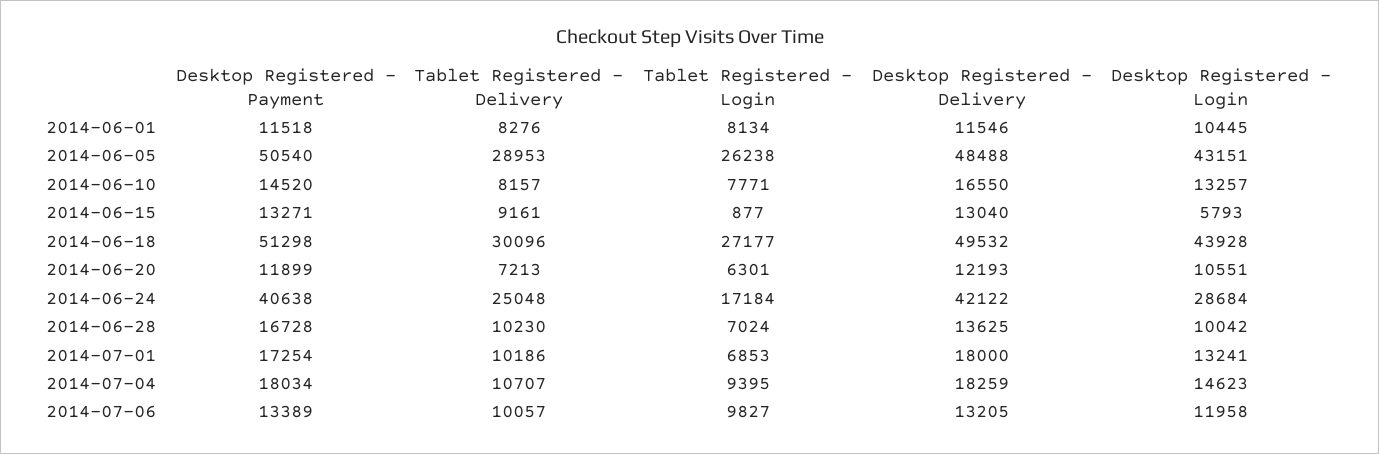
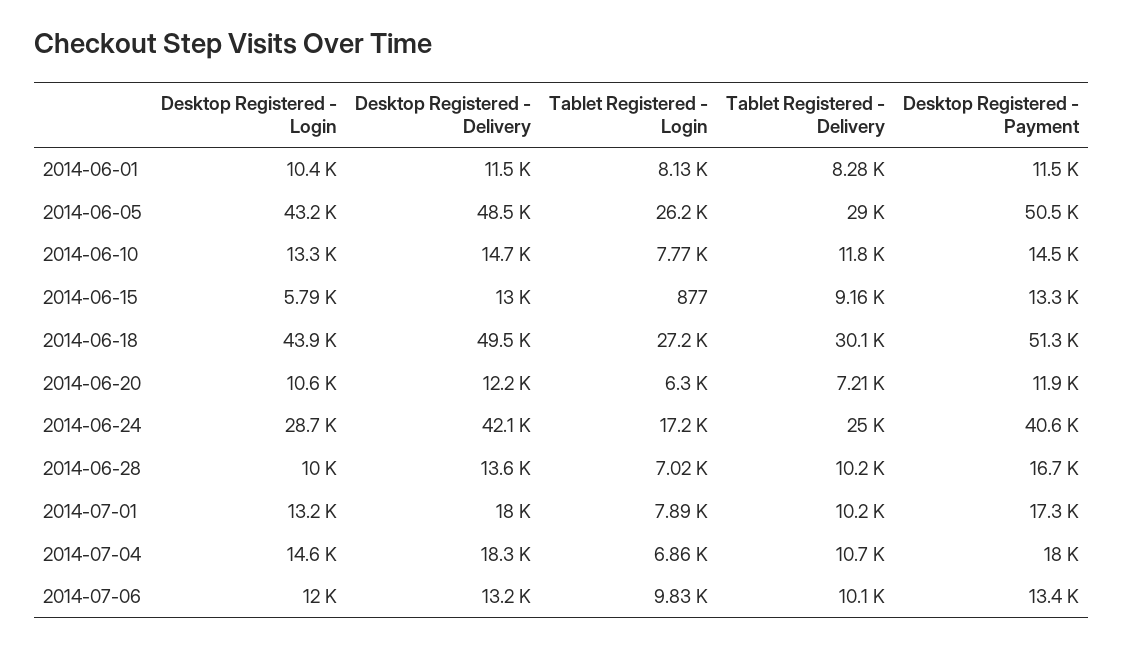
Tablet Registered - Delivery, 2014-06-10: 8157 -> 11800
Desktop Registered - Delivery, 2014-06-10: 16550 -> 14700
Tablet Registered - Login, 2014-07-01: 6853 -> 7890
Tablet Registered - Login, 2014-07-04: 9395 -> 6860

